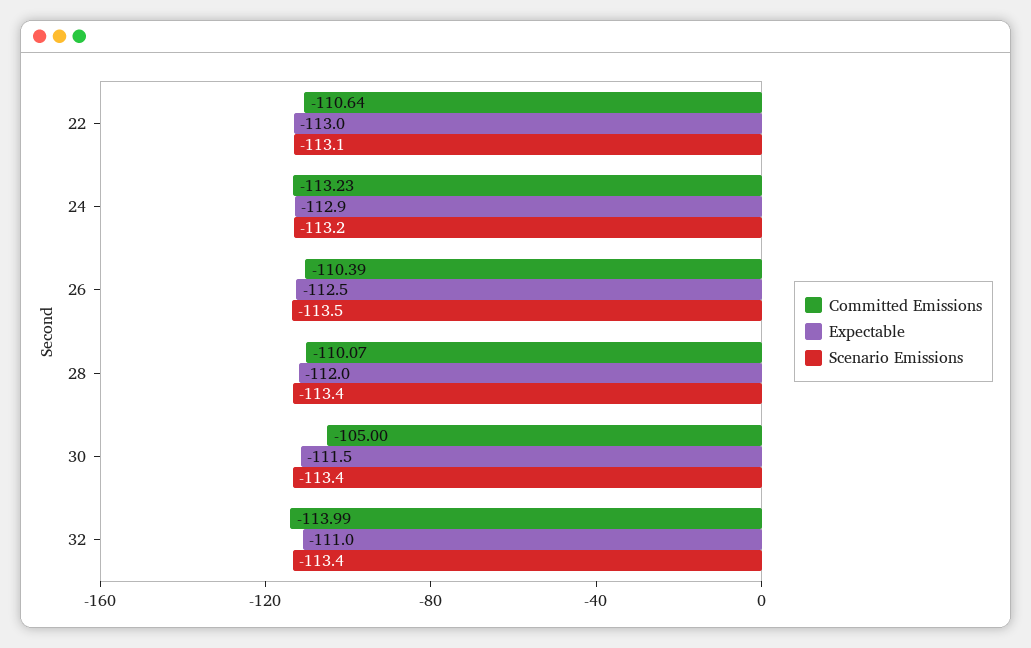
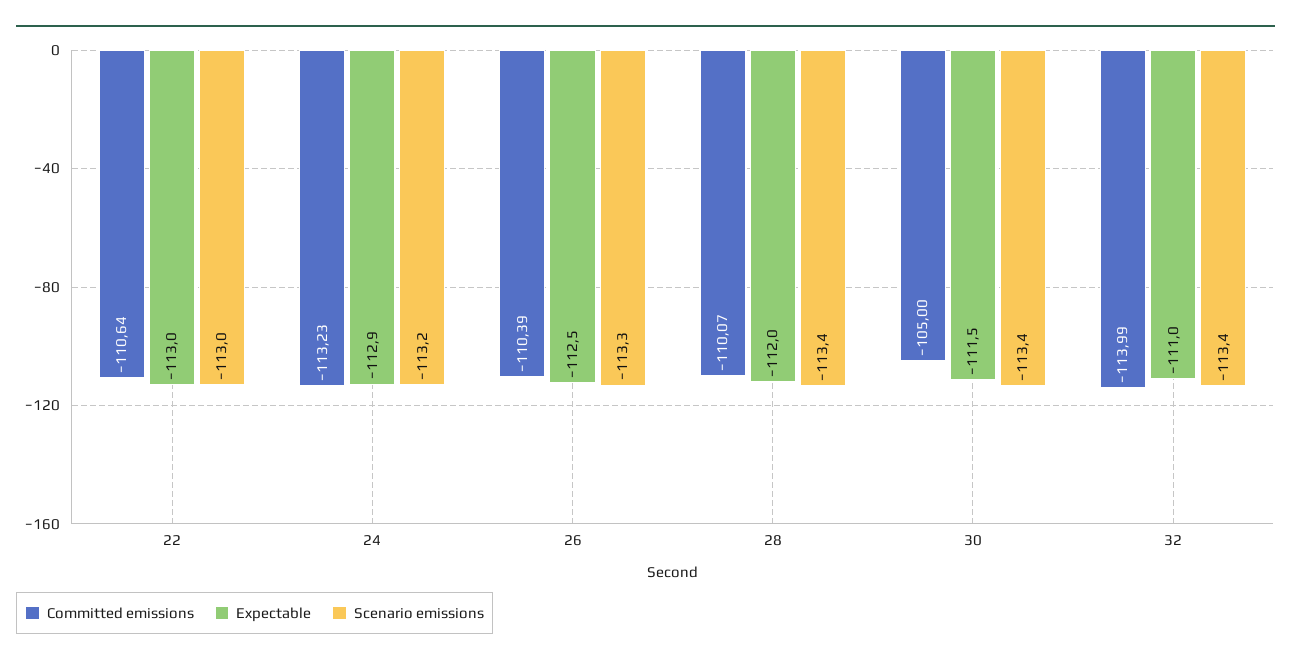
Scenario Emissions, 22: -113.1 -> -113
Scenario Emissions, 26: -113.5 -> -113.3

